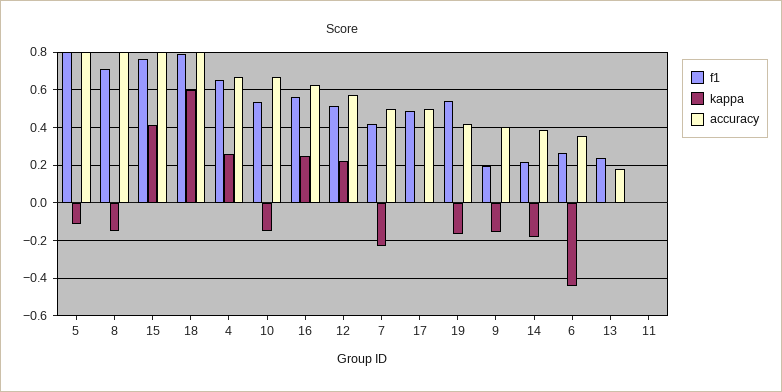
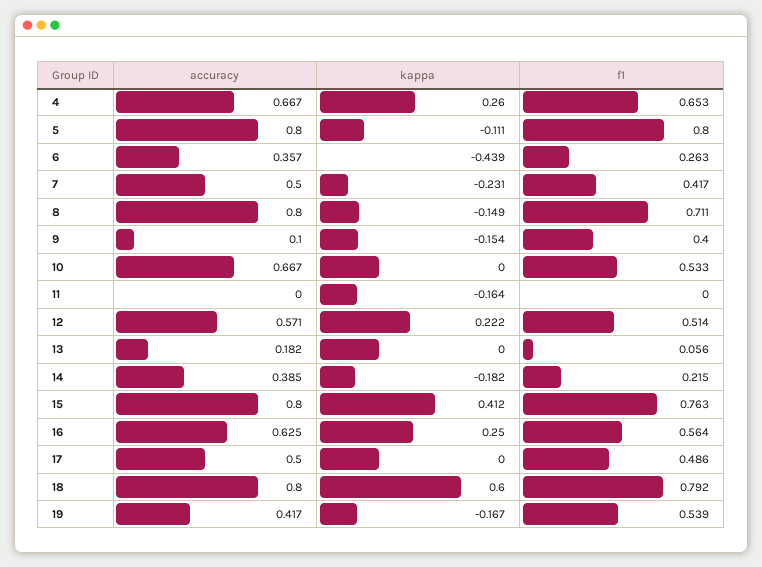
kappa, 10: -0.15 -> 0
f1, 9: 0.2 -> 0.4
accuracy, 9: 0.4 -> 0.1
f1, 13: 0.25 -> 0.056
kappa, 11: 0 -> -0.164

